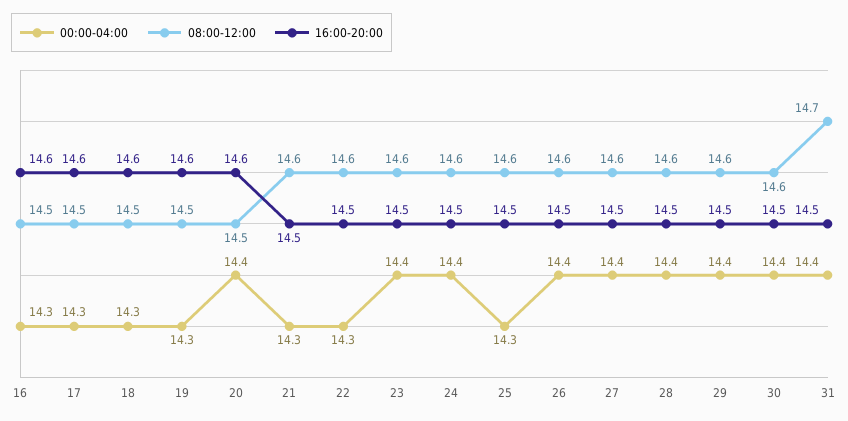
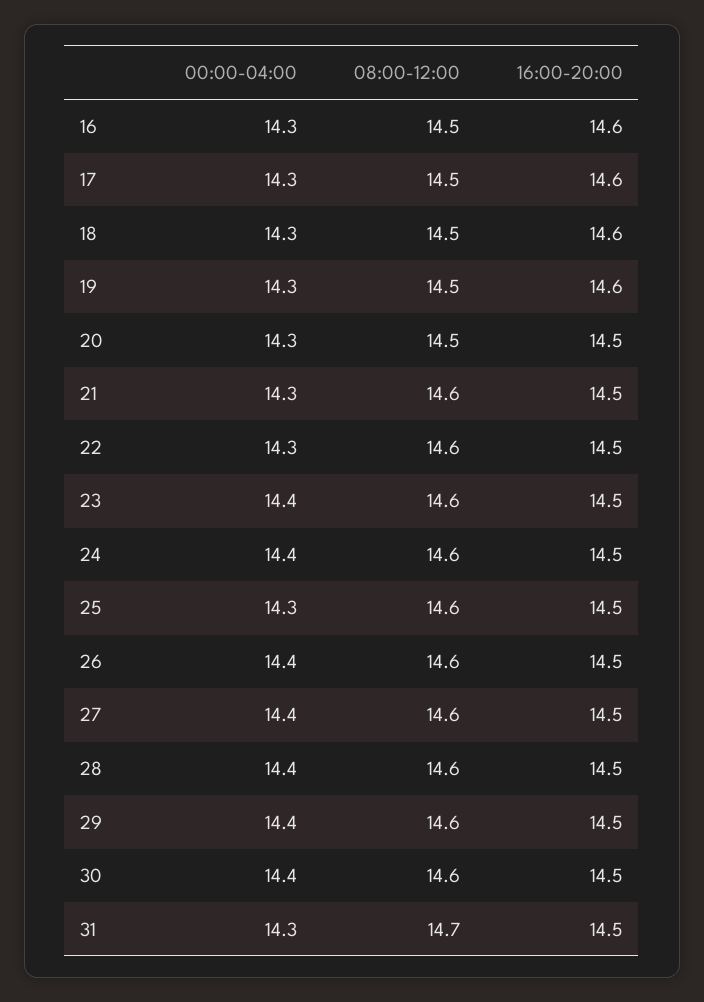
00:00-04:00, 20: 14.4 -> 14.3
16:00-20:00, 20: 14.6 -> 14.5
00:00-04:00, 31: 14.4 -> 14.3

